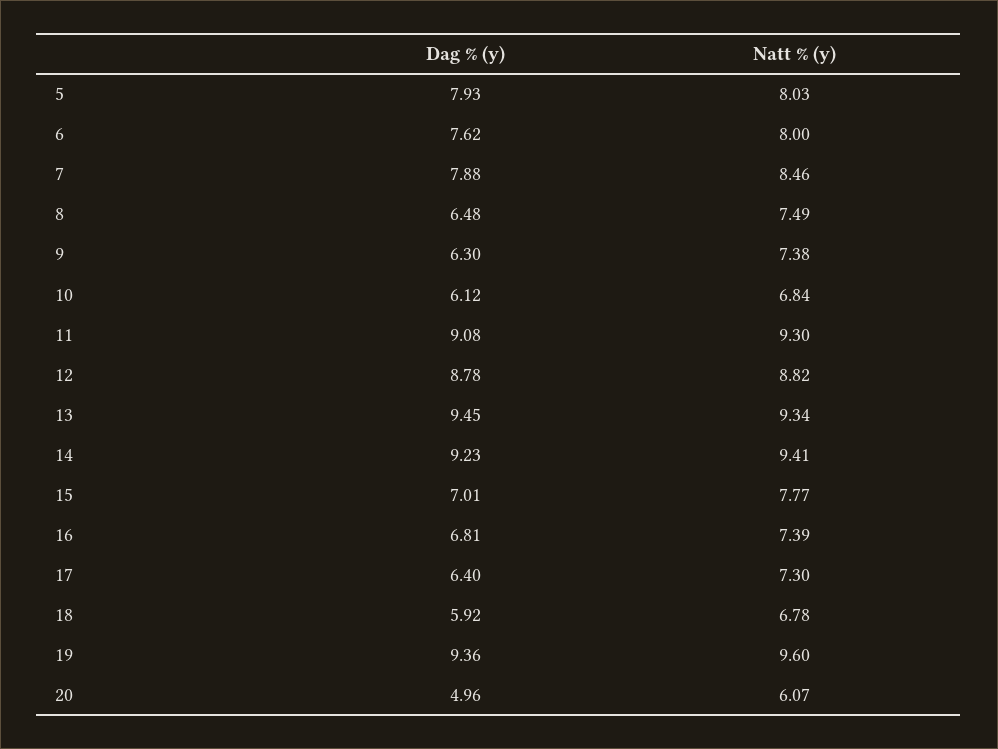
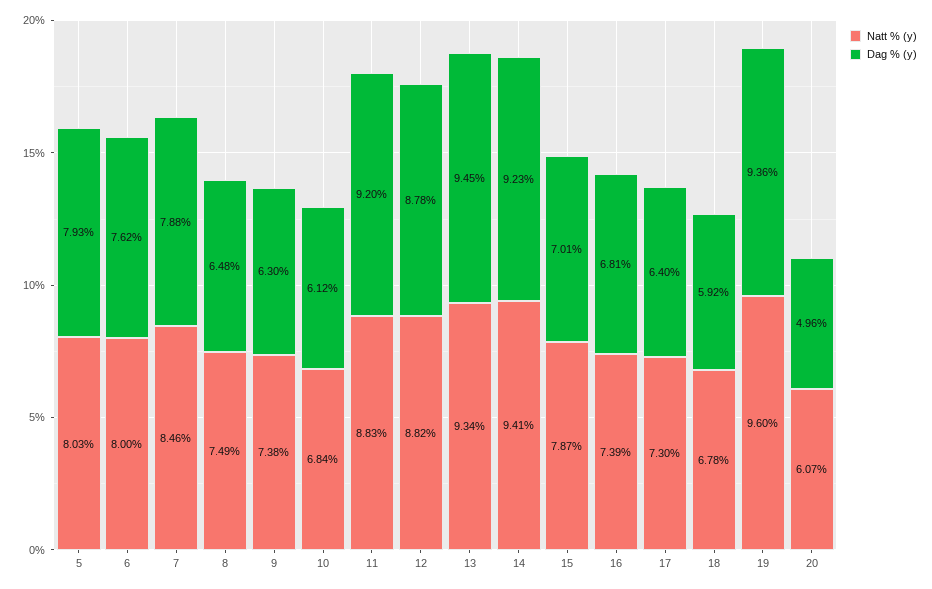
Dag % (y), 11: 9.08 -> 9.2
Natt % (y), 11: 9.3 -> 8.83
Natt % (y), 15: 7.77 -> 7.87

